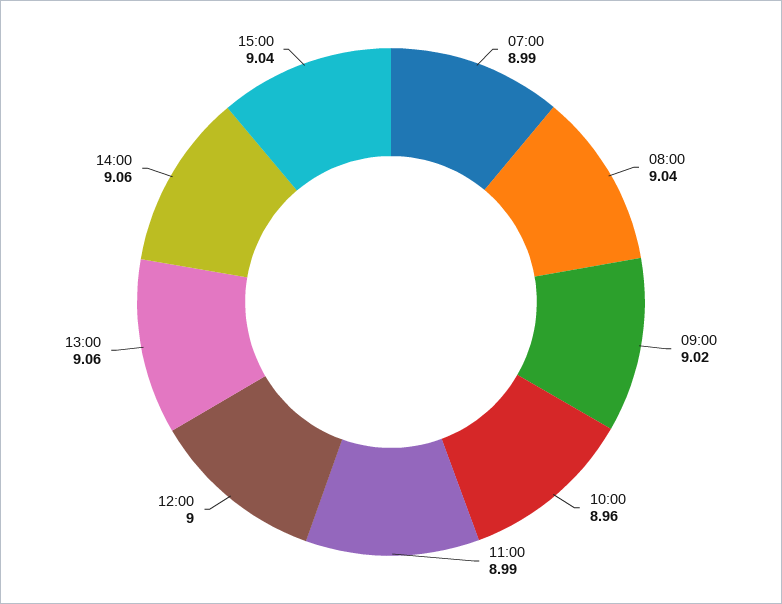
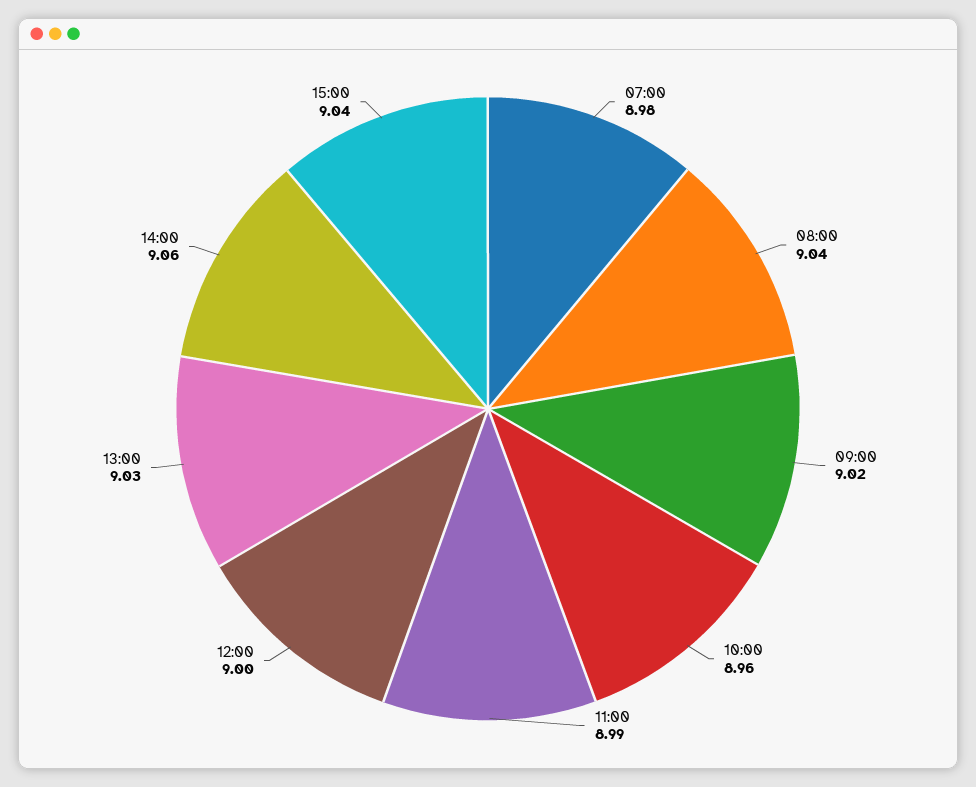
07:00: 8.99 -> 8.98
13:00: 9.06 -> 9.03

